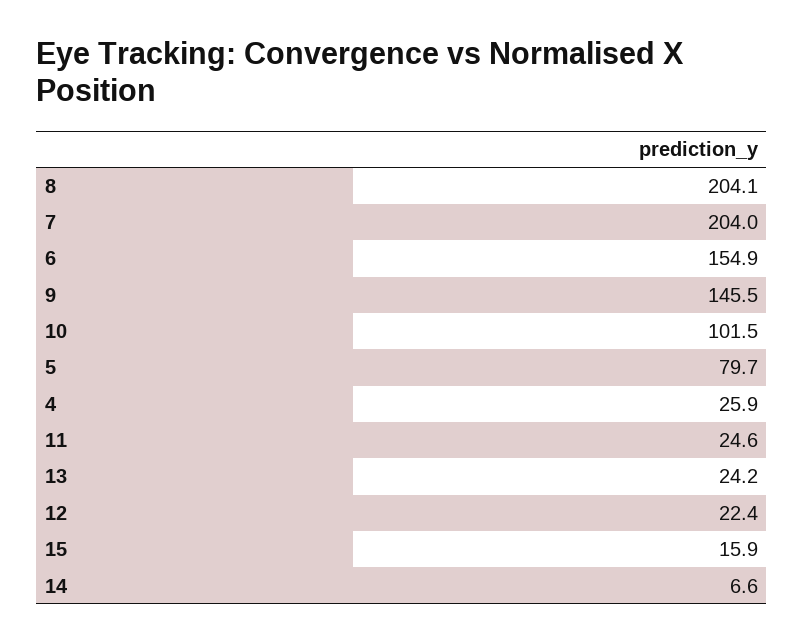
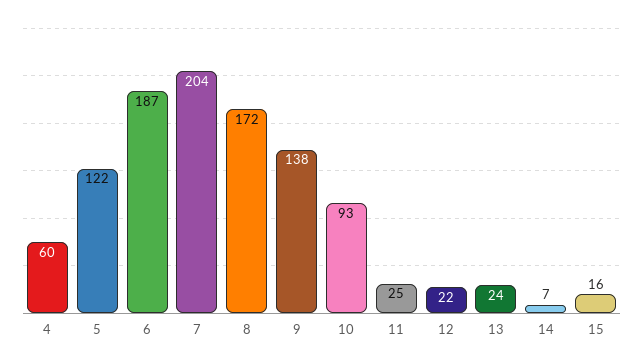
8: 204.1 -> 172
6: 154.9 -> 187
9: 145.5 -> 138
10: 101.5 -> 93
5: 79.7 -> 122
4: 25.9 -> 60

